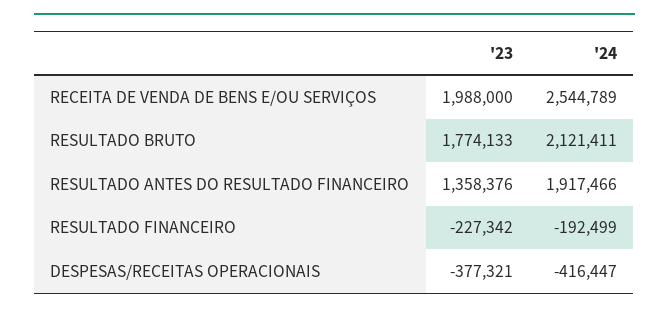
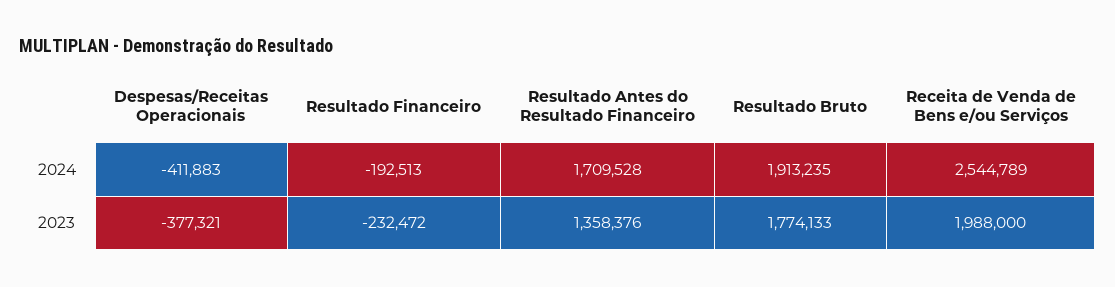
'24, RESULTADO BRUTO: 2121411 -> 1913235
'24, RESULTADO ANTES DO RESULTADO FINANCEIRO: 1917466 -> 1709528
'23, RESULTADO FINANCEIRO: -227342 -> -232472
'24, RESULTADO FINANCEIRO: -192499 -> -192513
'24, DESPESAS/RECEITAS OPERACIONAIS: -416447 -> -411883

